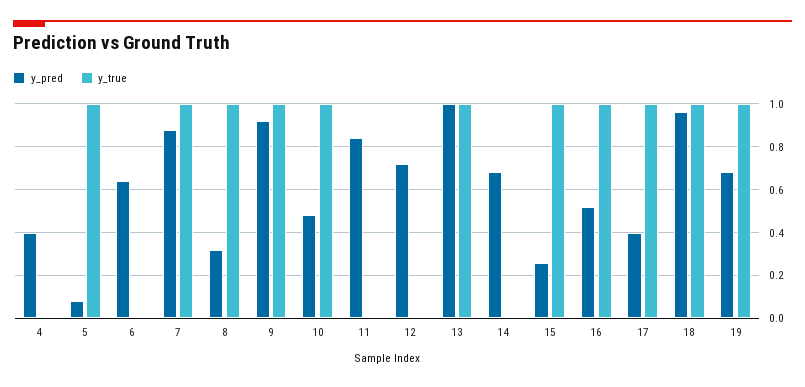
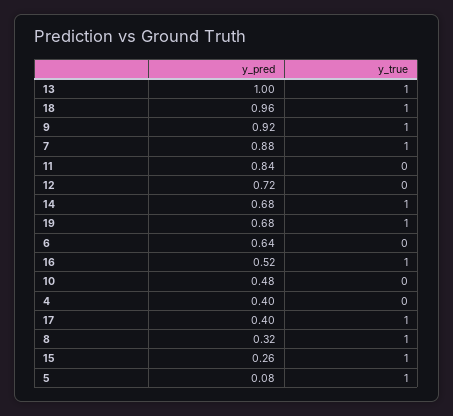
y_true, 10: 1 -> 0
y_true, 14: 0 -> 1

